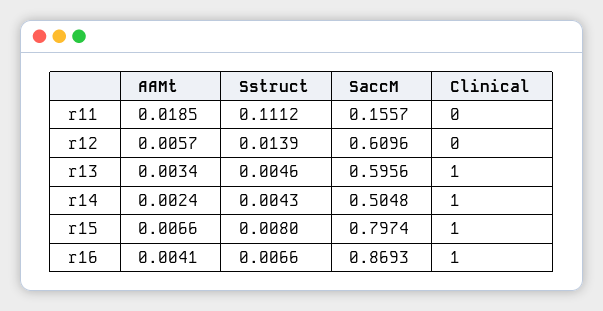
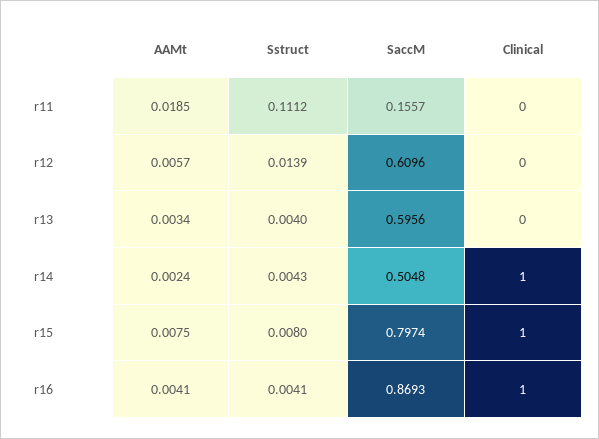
Sstruct, r13: 0.0046 -> 0.004
Clinical, r13: 1 -> 0
AAMt, r15: 0.0066 -> 0.0075
Sstruct, r16: 0.0066 -> 0.0041

